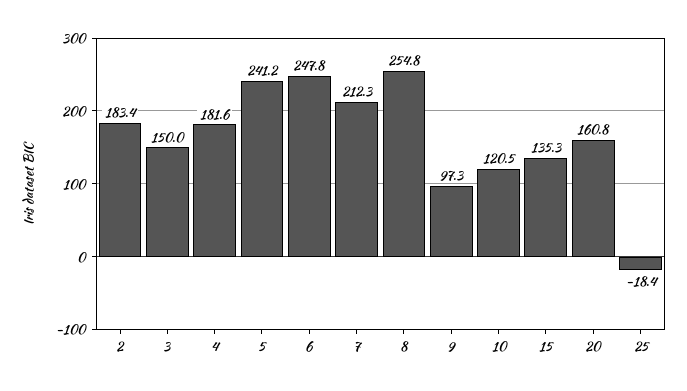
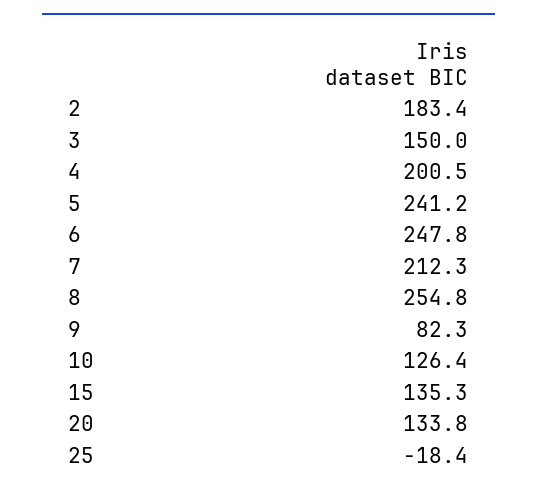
4: 181.6 -> 200.5
9: 97.3 -> 82.3
10: 120.5 -> 126.4
20: 160.8 -> 133.8

